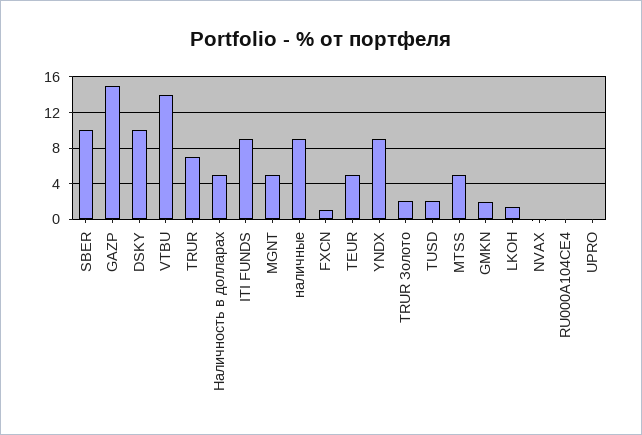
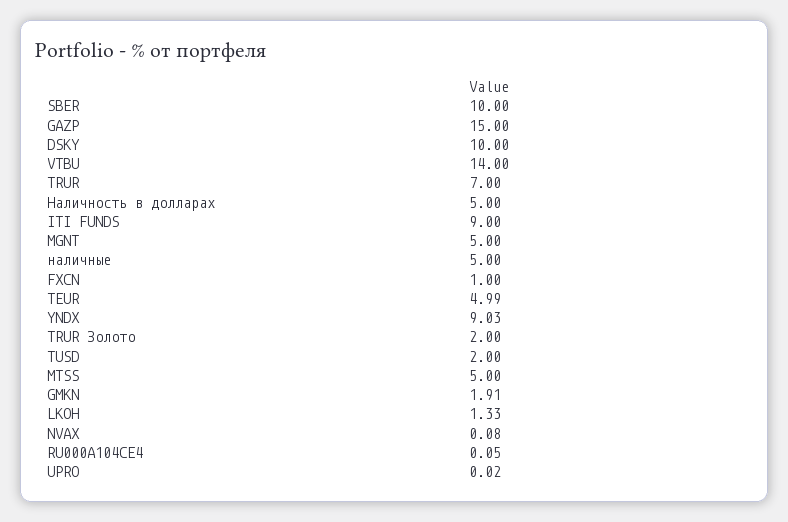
наличные: 9 -> 5

